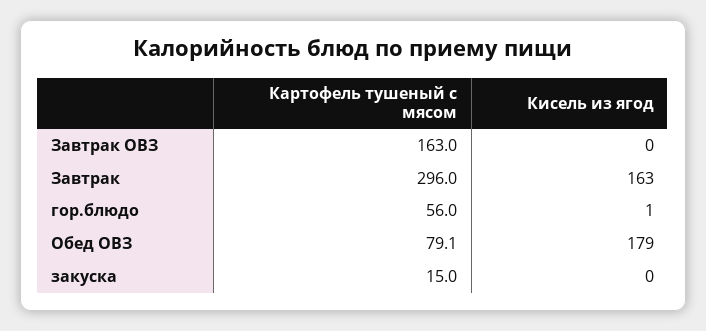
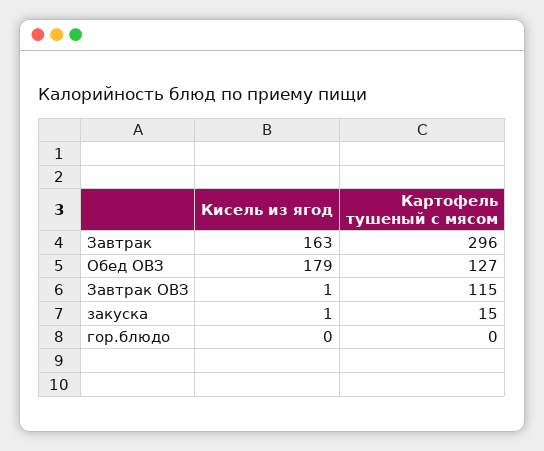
Картофель тушеный с мясом, Завтрак ОВЗ: 163 -> 115
Кисель из ягод, Завтрак ОВЗ: 0 -> 1
Картофель тушеный с мясом, гор.блюдо: 56 -> 0
Кисель из ягод, гор.блюдо: 1 -> 0
Картофель тушеный с мясом, Обед ОВЗ: 79.1 -> 127
Кисель из ягод, закуска: 0 -> 1

